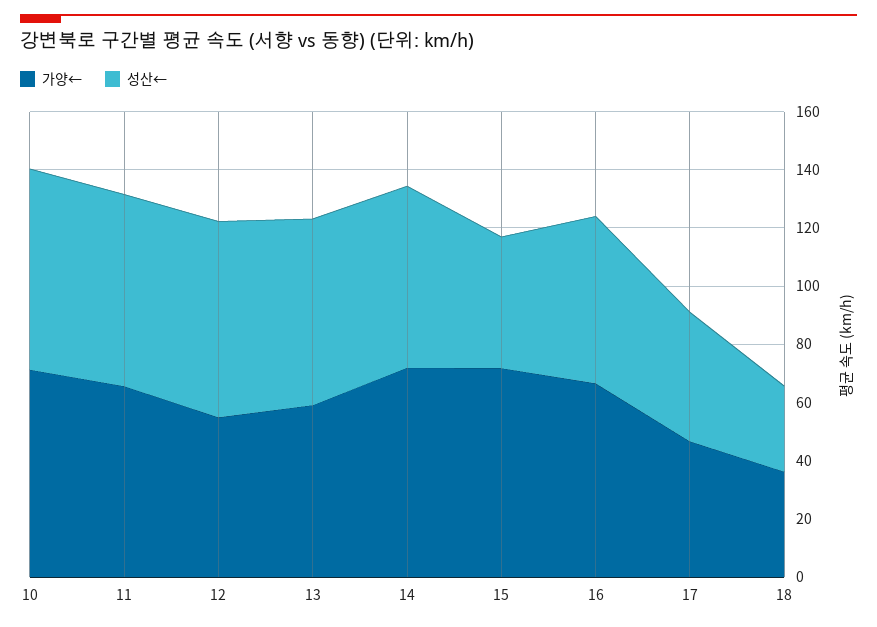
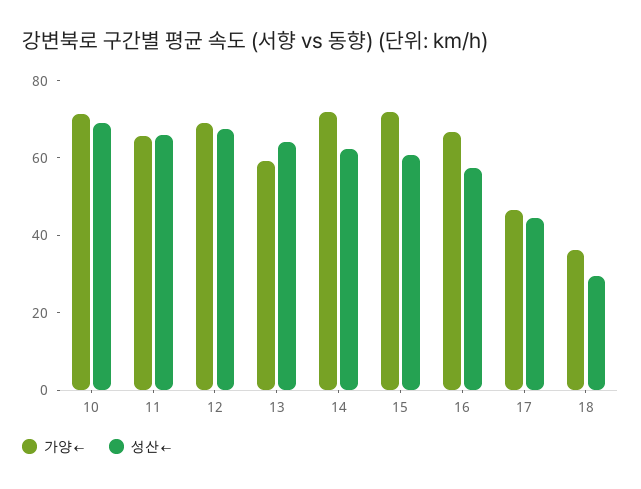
가양←, 12: 55 -> 70
성산←, 15: 45 -> 60

